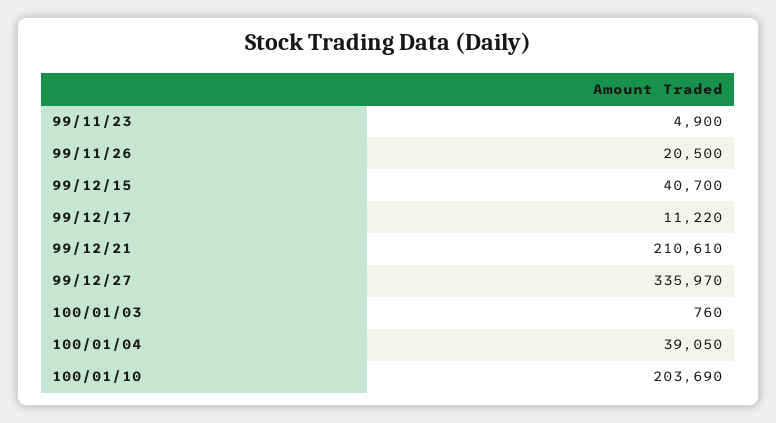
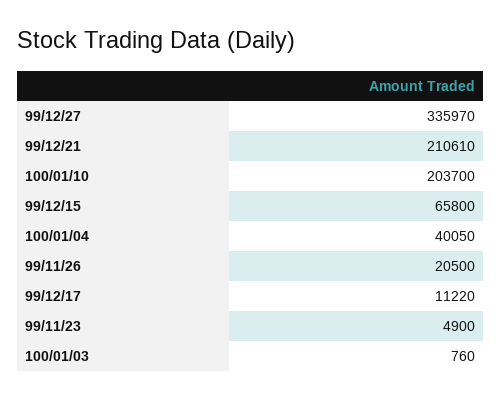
99/12/15: 40700 -> 65800
100/01/04: 39050 -> 40050
100/01/10: 203690 -> 203700

